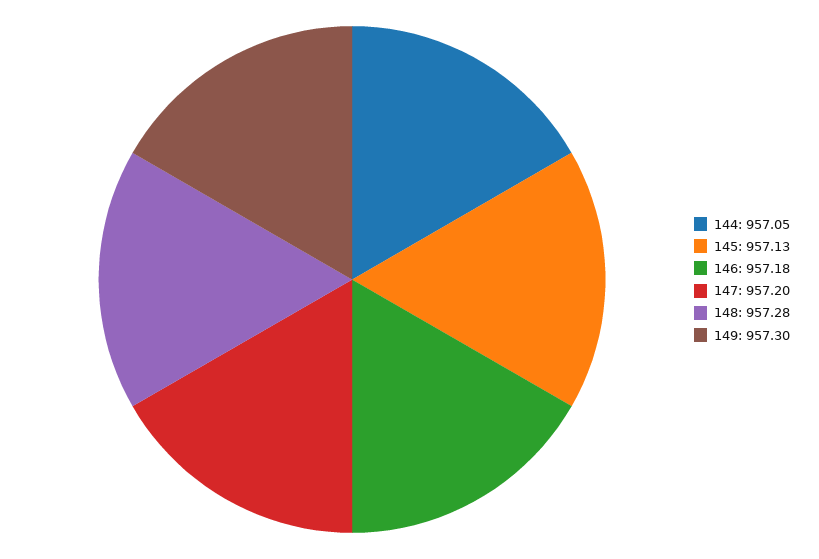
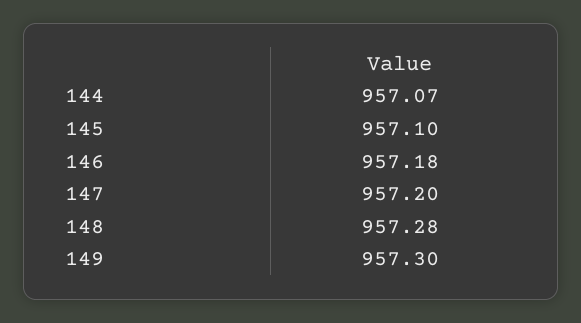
144: 957.05 -> 957.07
145: 957.13 -> 957.1

